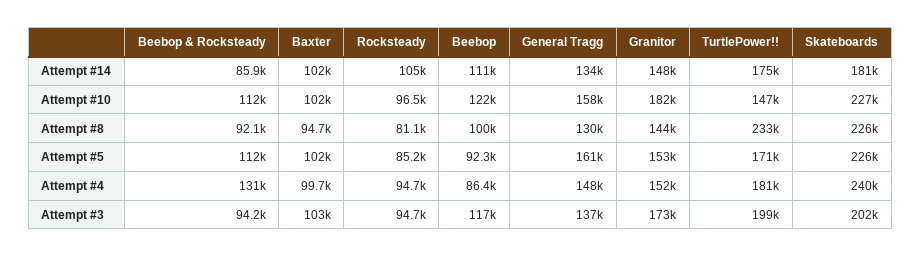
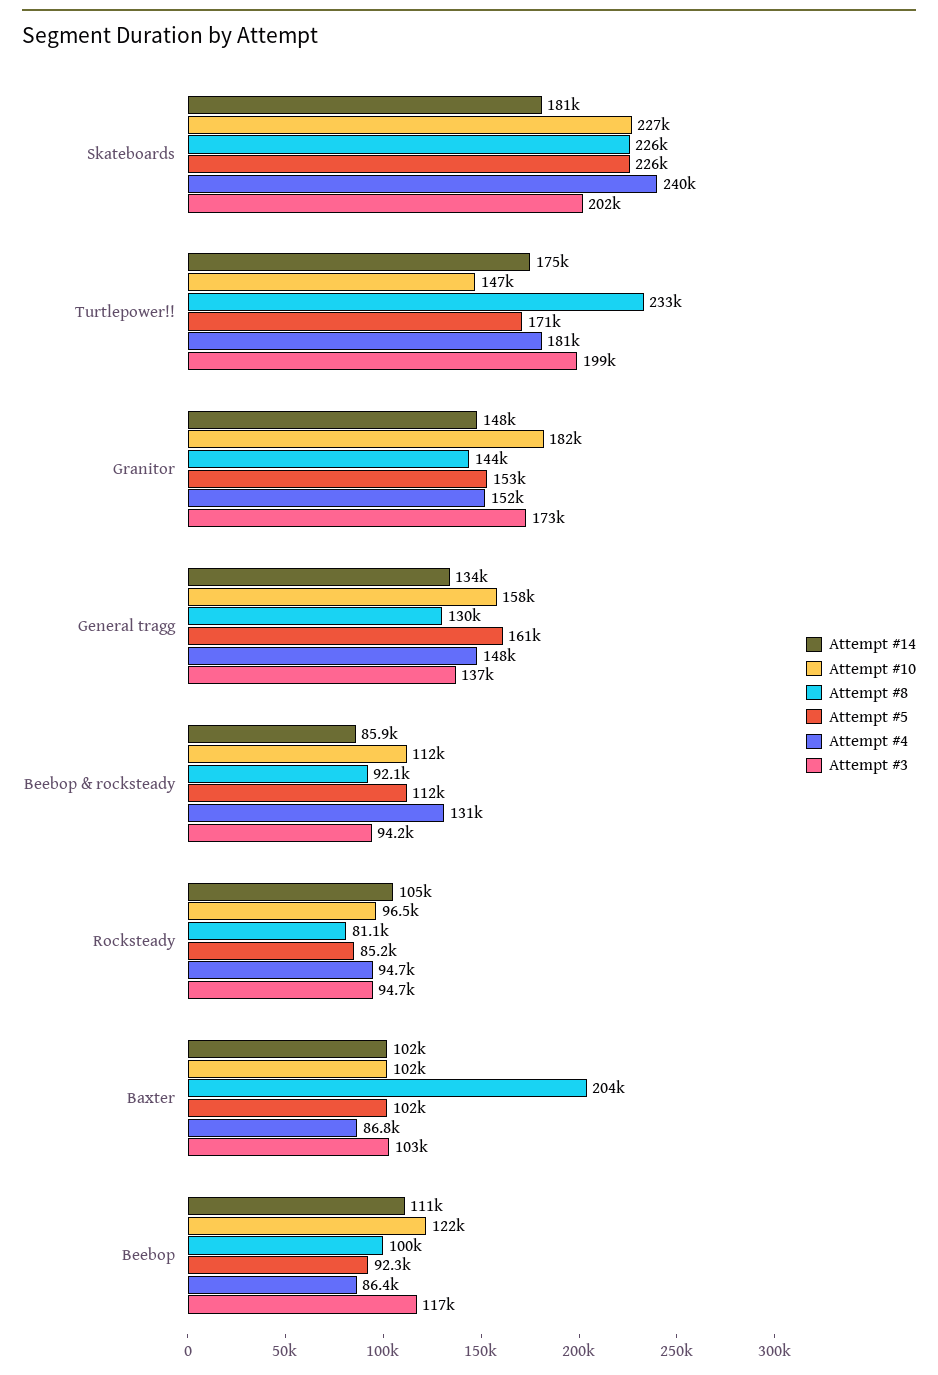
Attempt #8, Baxter: 94700 -> 204000
Attempt #4, Baxter: 99700 -> 86800

